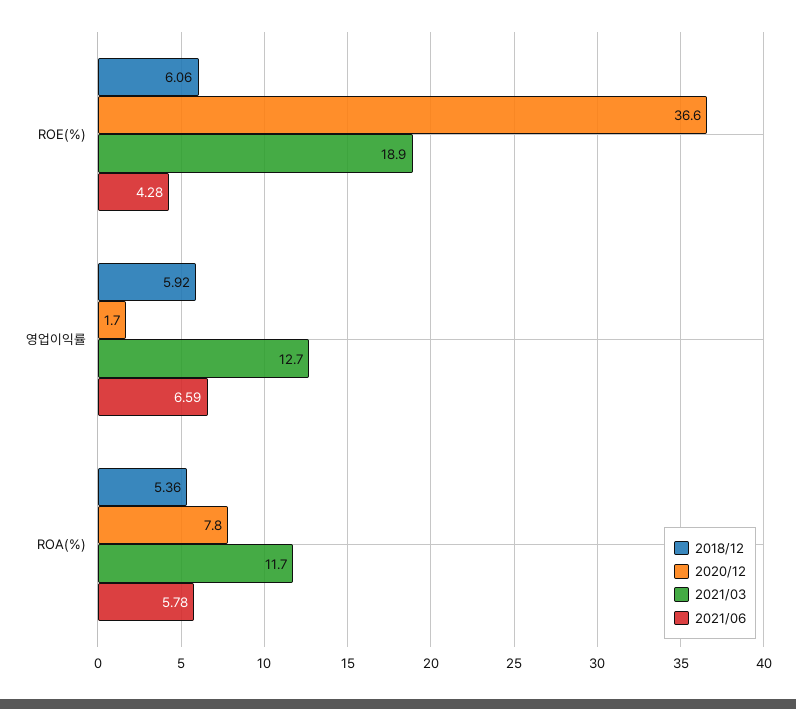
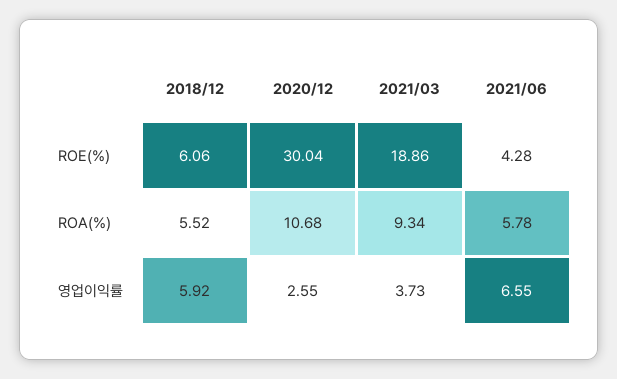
2020/12, ROE(%): 36.6 -> 30.04
2020/12, 영업이익률: 1.7 -> 2.55
2021/03, 영업이익률: 12.7 -> 3.73
2021/06, 영업이익률: 6.59 -> 6.55
2018/12, ROA(%): 5.36 -> 5.52
2020/12, ROA(%): 7.8 -> 10.68
2021/03, ROA(%): 11.7 -> 9.34

